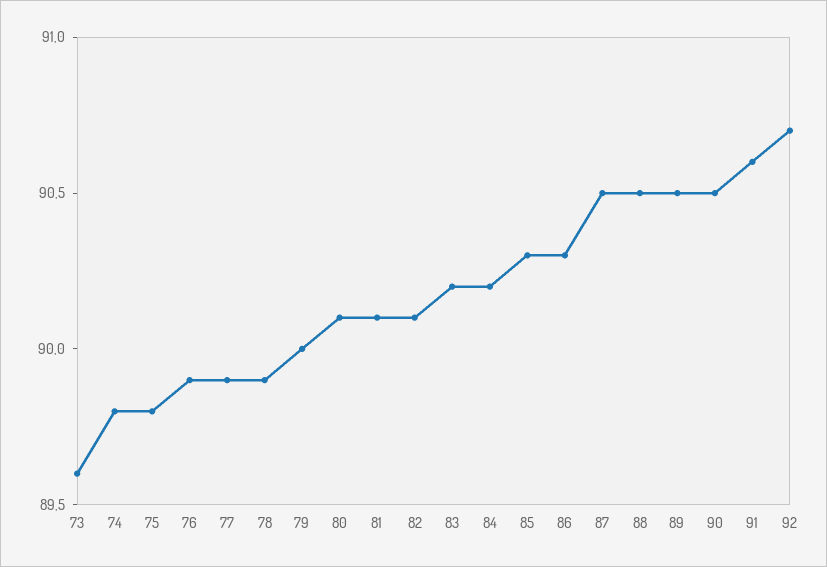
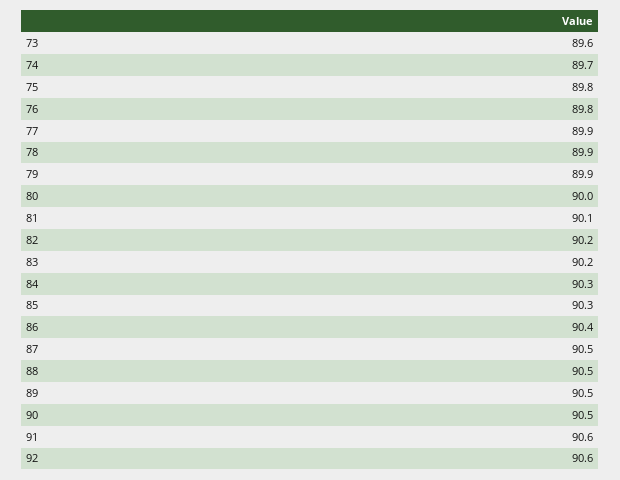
74: 89.8 -> 89.7
76: 89.9 -> 89.8
79: 90 -> 89.9
80: 90.1 -> 90
82: 90.1 -> 90.2
84: 90.2 -> 90.3
86: 90.3 -> 90.4
92: 90.7 -> 90.6

